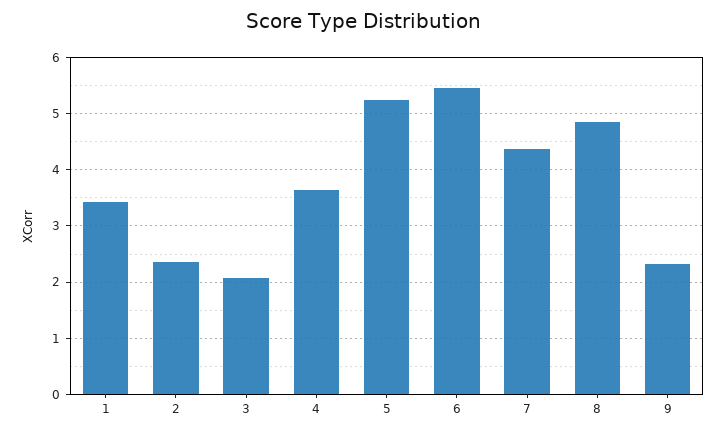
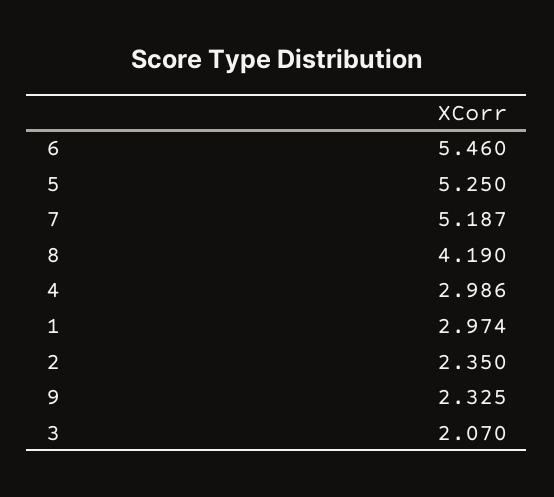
1: 3.4 -> 2.974
4: 3.6 -> 2.986
7: 4.4 -> 5.187
8: 4.8 -> 4.19

